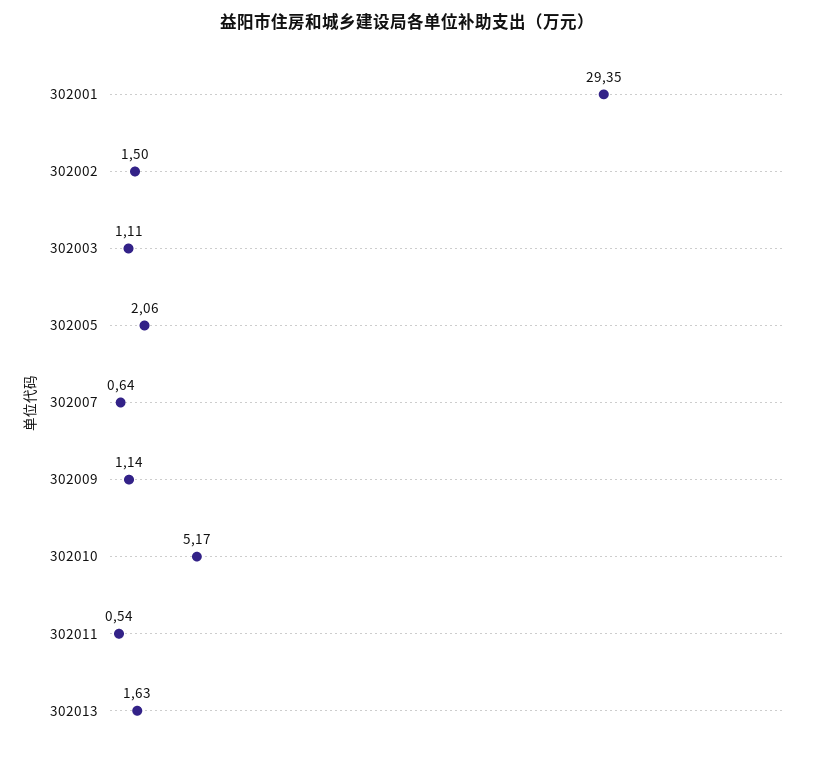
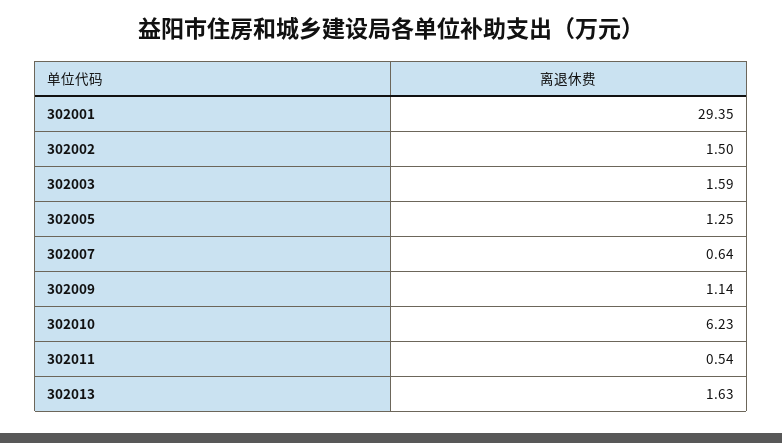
302003: 1.11 -> 1.59
302005: 2.06 -> 1.25
302010: 5.17 -> 6.23

